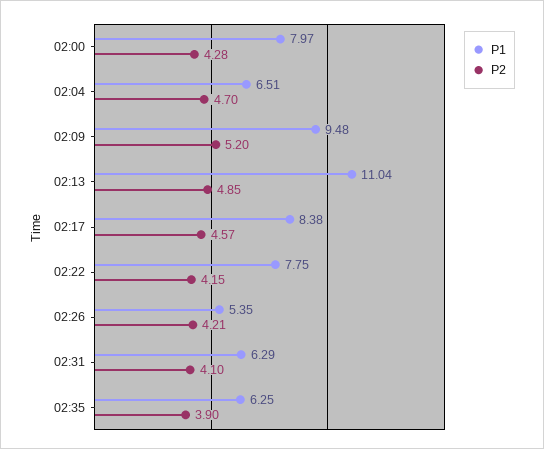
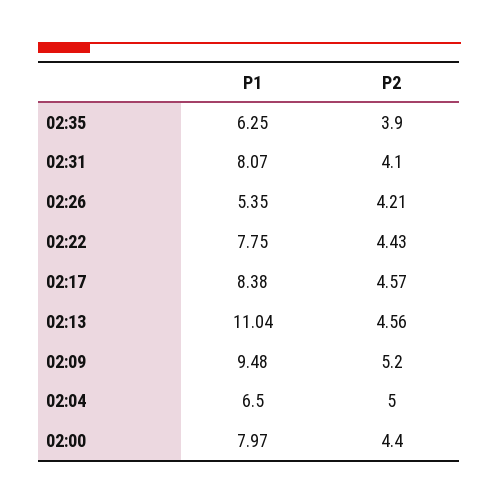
P2, 02:00: 4.28 -> 4.4
P1, 02:04: 6.51 -> 6.5
P2, 02:04: 4.7 -> 5
P2, 02:13: 4.85 -> 4.56
P2, 02:22: 4.15 -> 4.43
P1, 02:31: 6.29 -> 8.07

